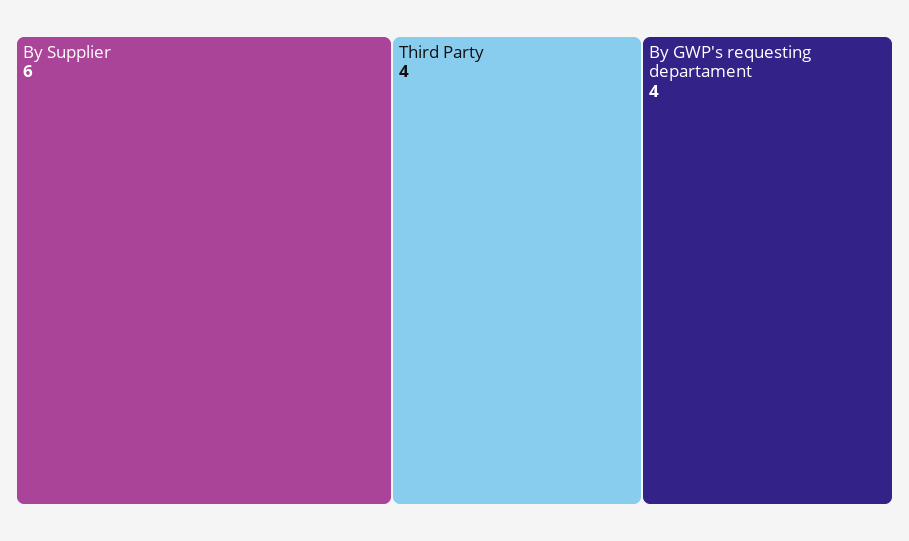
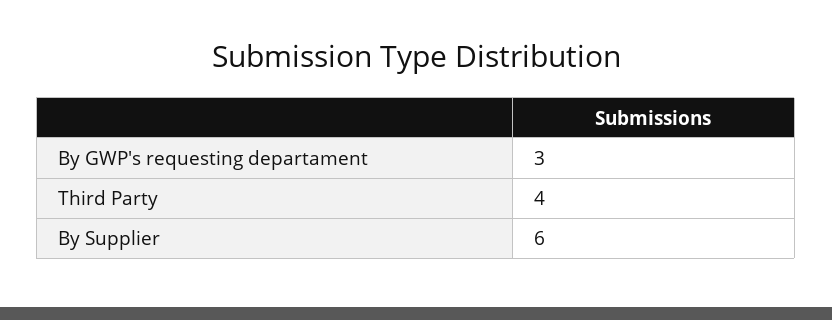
By GWP's requesting departament: 4 -> 3

